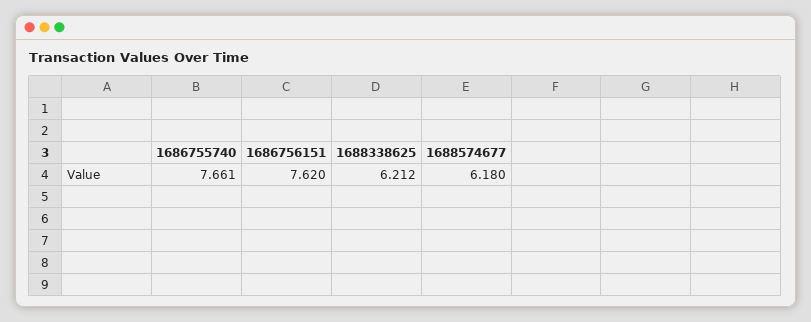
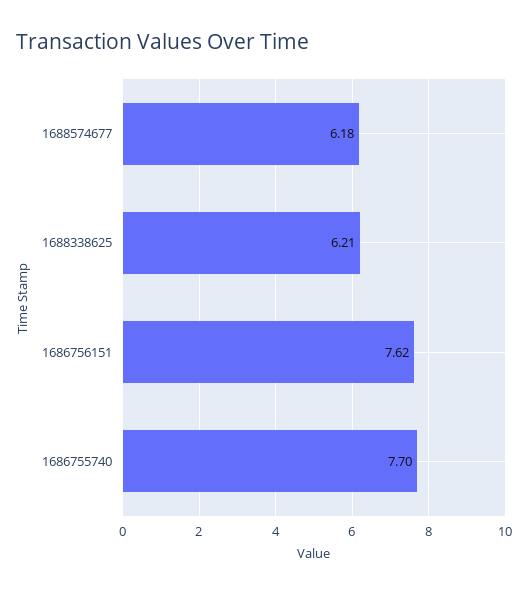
1686755740: 7.661 -> 7.7

